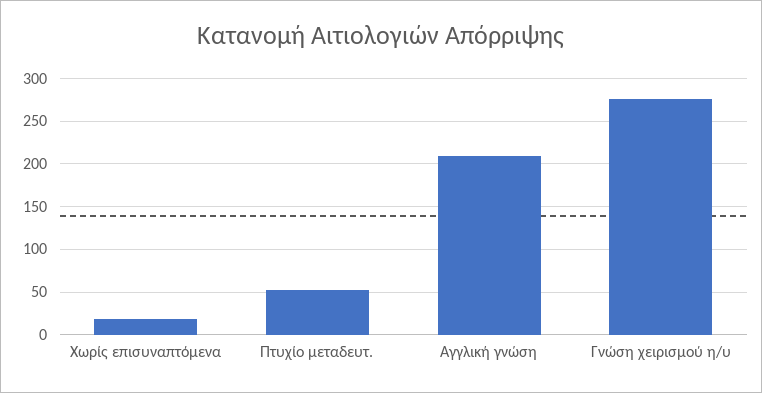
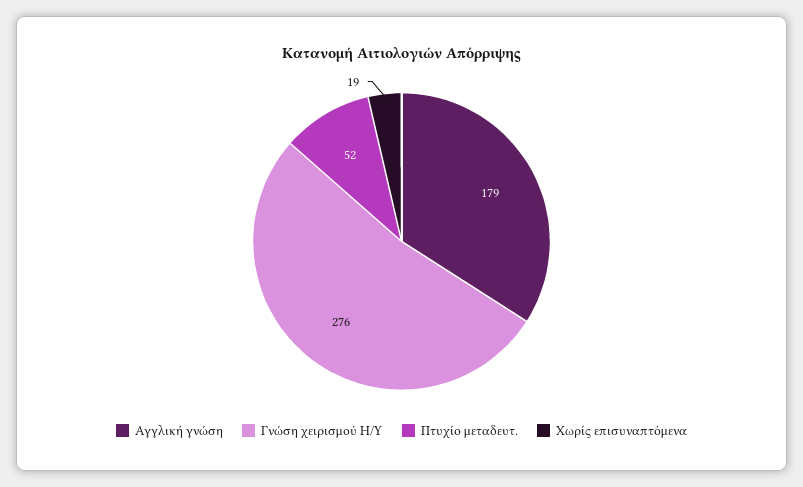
Αγγλική γνώση: 210 -> 179

